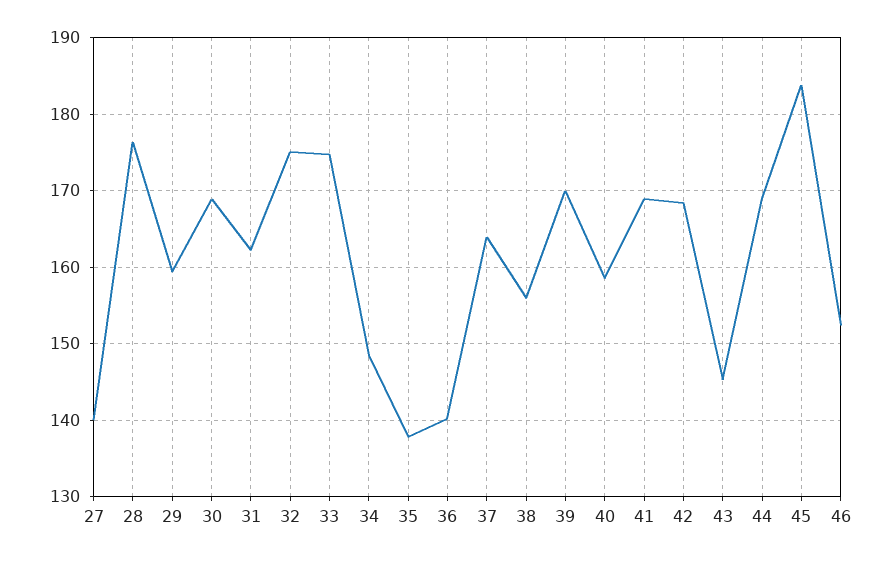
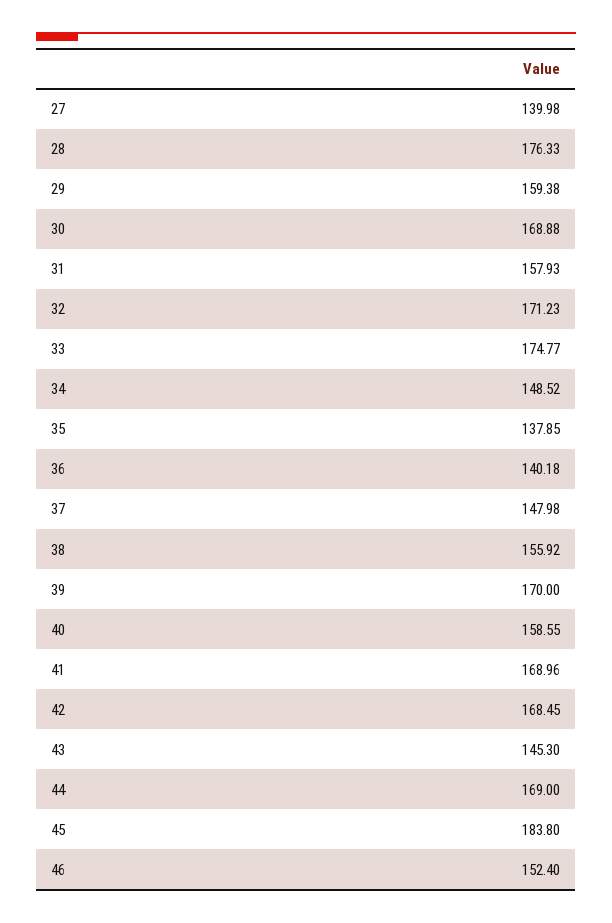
31: 162 -> 157.93
32: 175 -> 171.23
37: 164 -> 147.98

